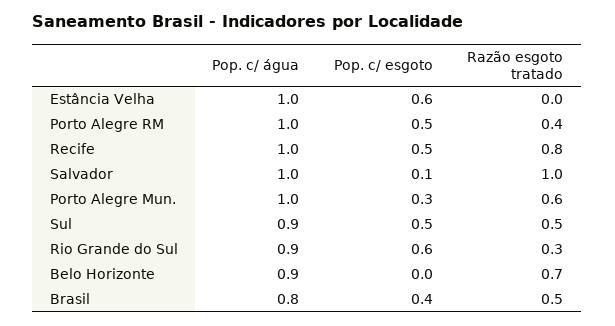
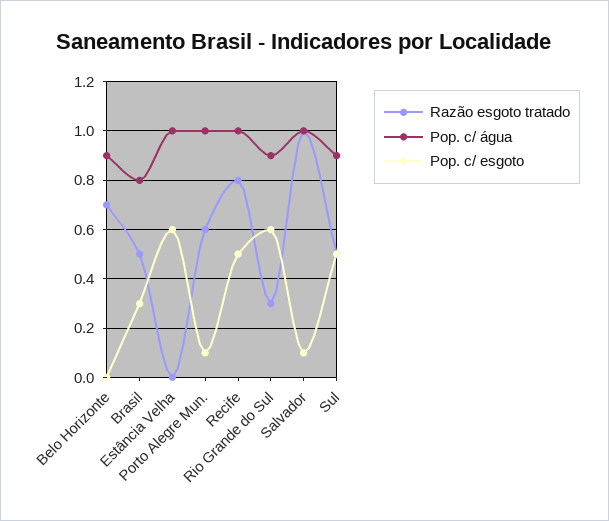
Pop. c/ água, Porto Alegre RM: 1 -> none
Pop. c/ esgoto, Porto Alegre RM: 0.5 -> none
Razão esgoto tratado, Porto Alegre RM: 0.4 -> none
Pop. c/ esgoto, Porto Alegre Mun.: 0.3 -> 0.1
Pop. c/ esgoto, Brasil: 0.4 -> 0.3

